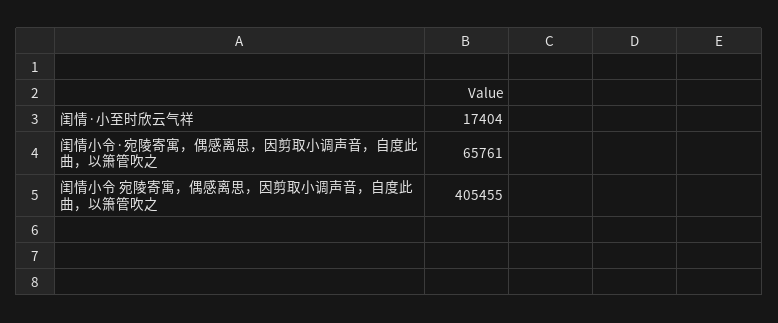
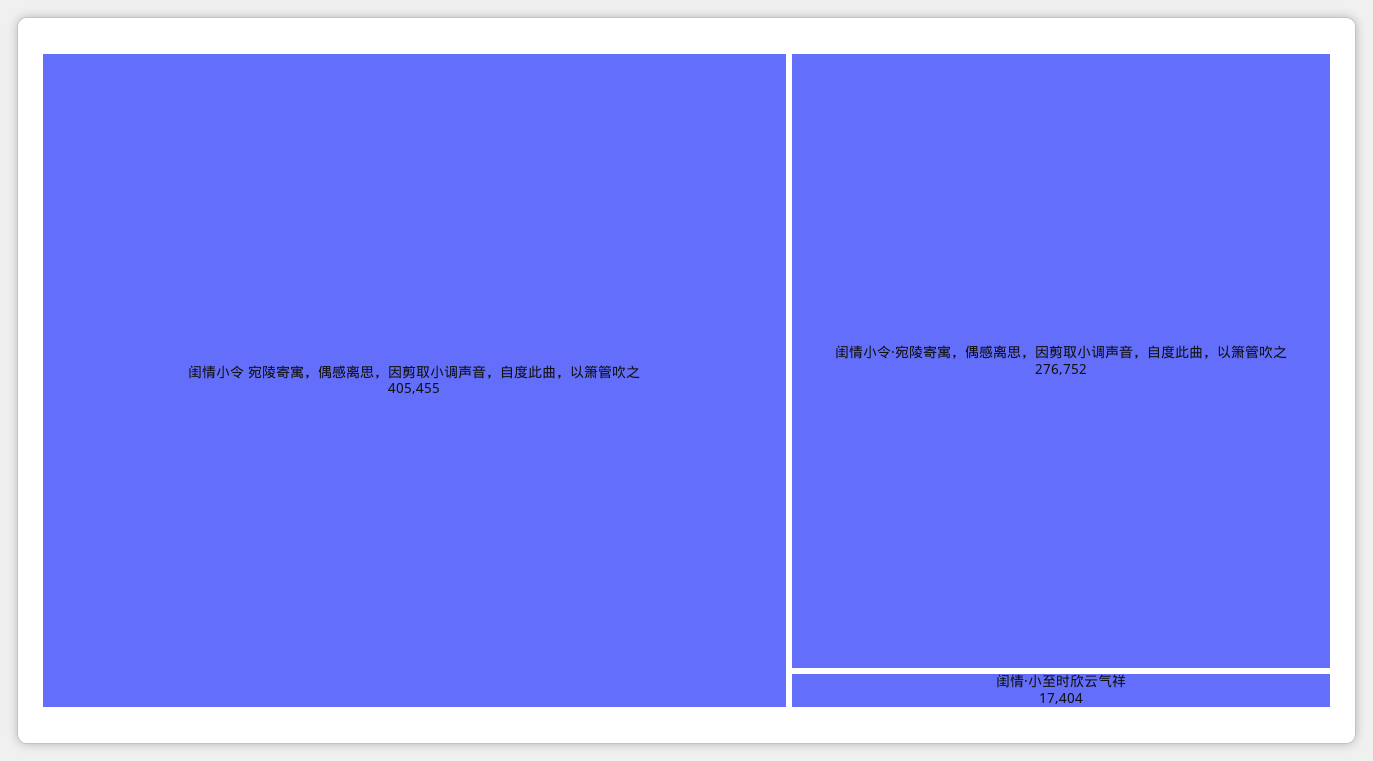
闺情小令·宛陵寄寓，偶感离思，因剪取小调声音，自度此曲，以箫管吹之: 65761 -> 276752

